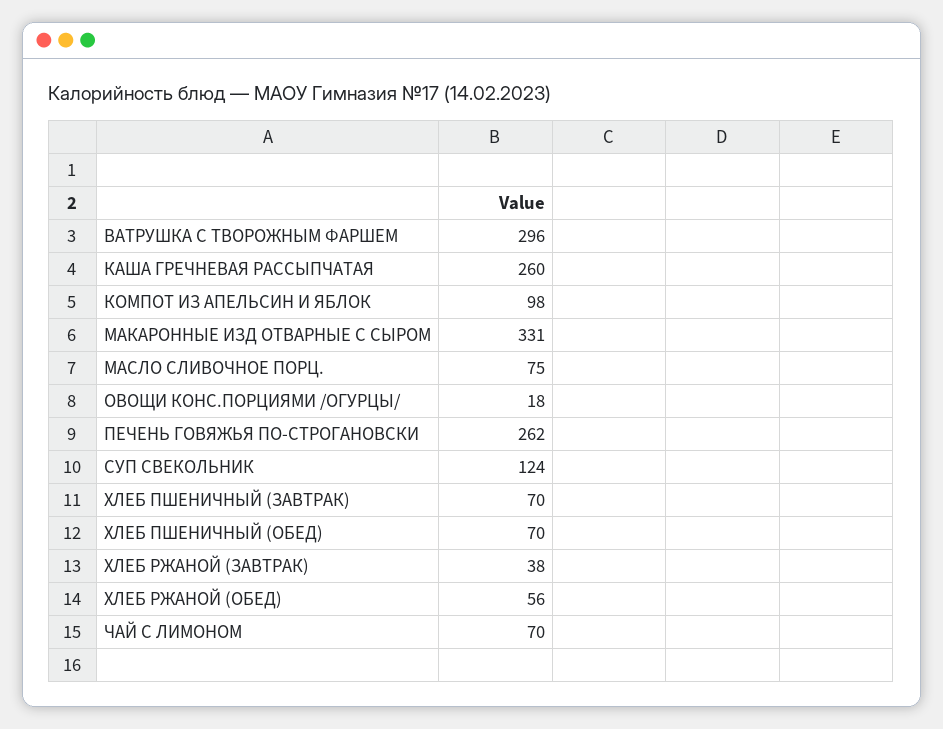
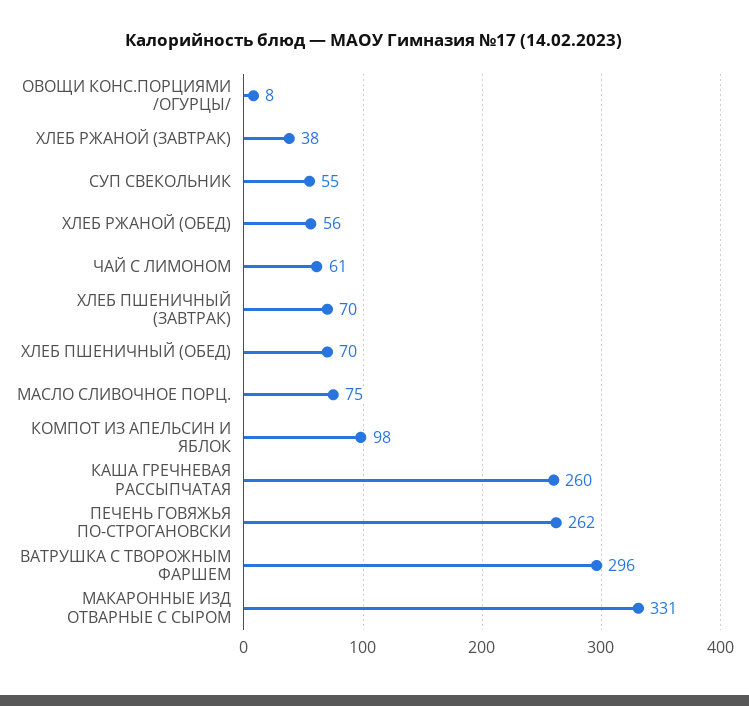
ОВОЩИ КОНС.ПОРЦИЯМИ /ОГУРЦЫ/: 18 -> 8
СУП СВЕКОЛЬНИК: 124 -> 55
ЧАЙ С ЛИМОНОМ: 70 -> 61

